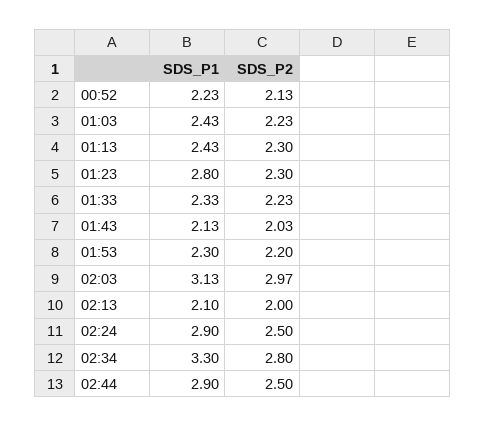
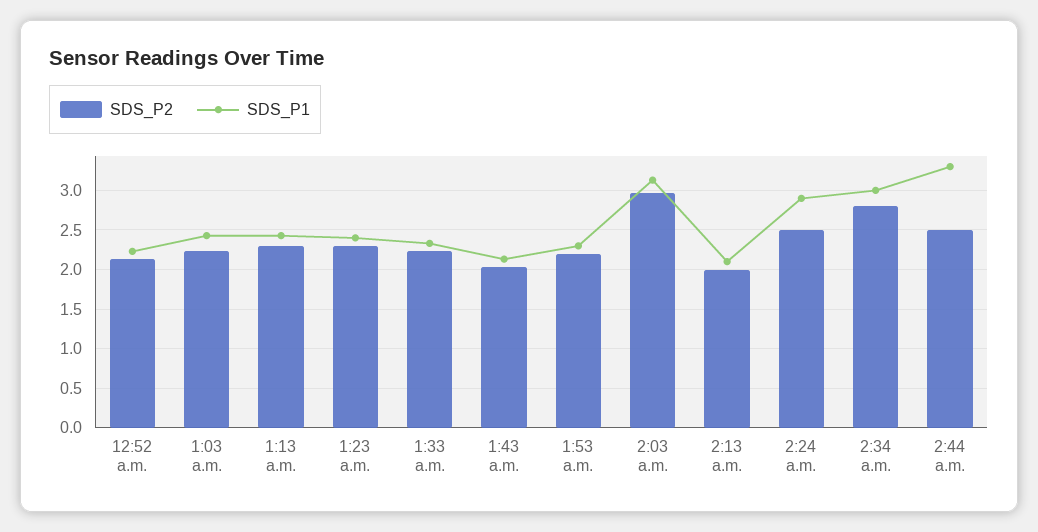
SDS_P1, 01:23: 2.8 -> 2.4
SDS_P1, 02:34: 3.3 -> 3
SDS_P1, 02:44: 2.9 -> 3.3

